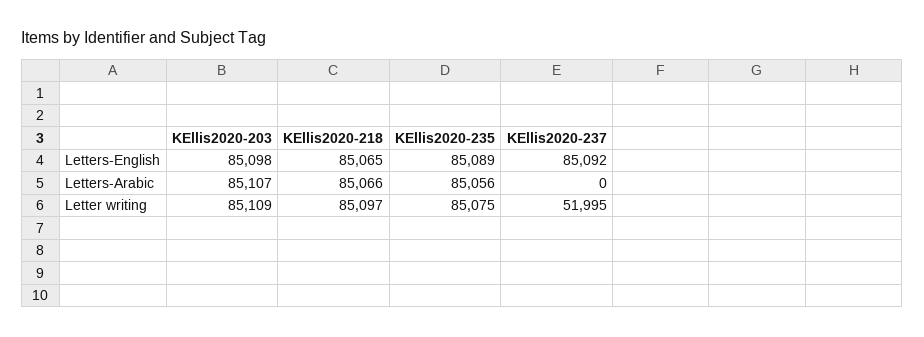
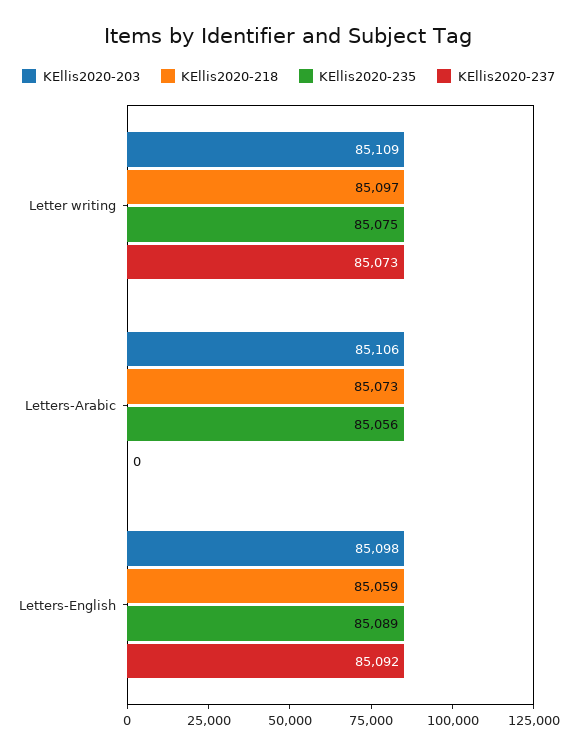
KEllis2020-218, Letters-English: 85065 -> 85059
KEllis2020-203, Letters-Arabic: 85107 -> 85106
KEllis2020-218, Letters-Arabic: 85066 -> 85073
KEllis2020-237, Letter writing: 51995 -> 85073

